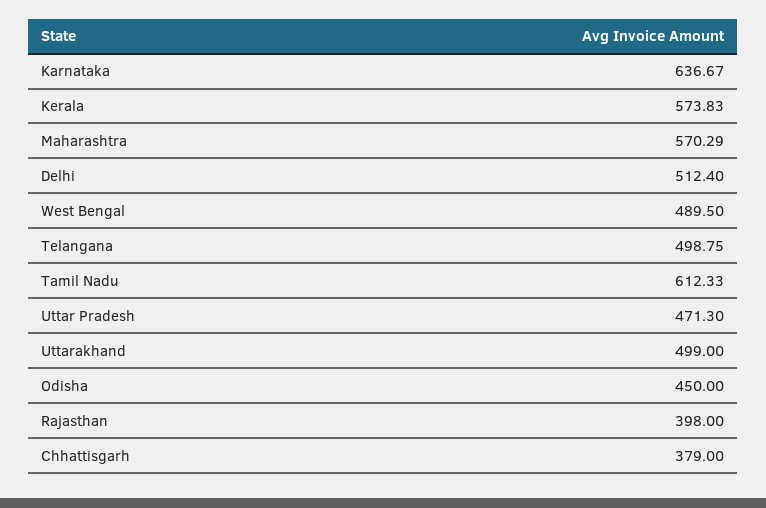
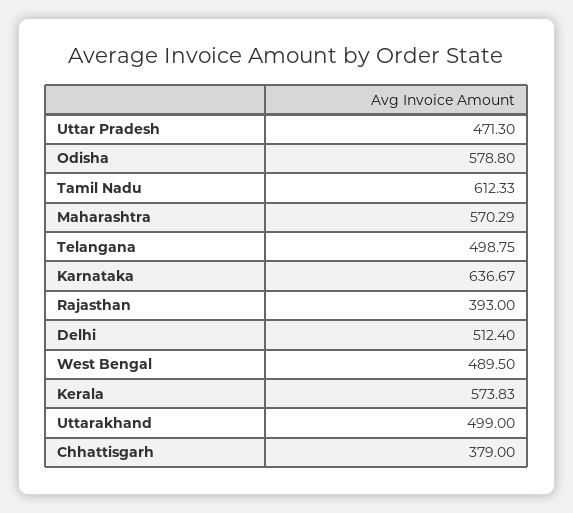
Odisha: 450 -> 578.8
Rajasthan: 398 -> 393

